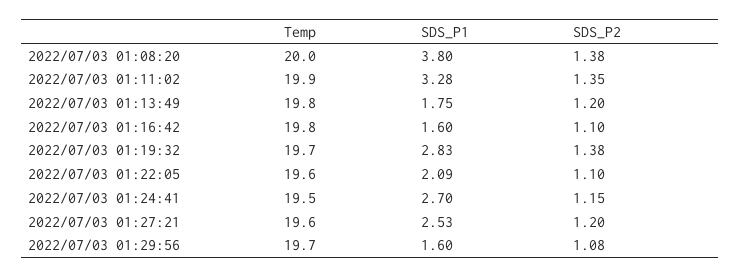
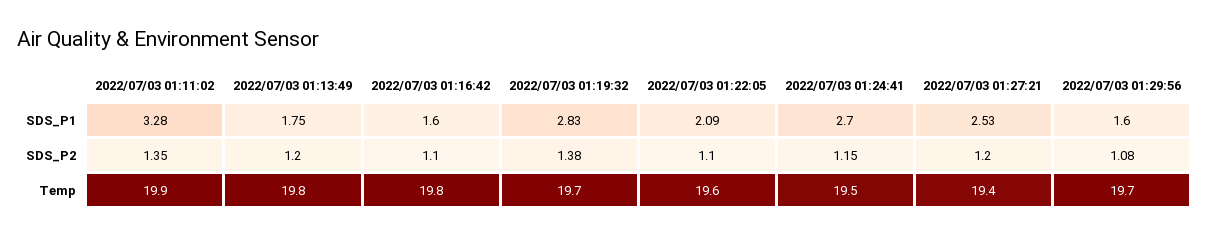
Temp, 2022/07/03 01:08:20: 20 -> none
SDS_P1, 2022/07/03 01:08:20: 3.8 -> none
SDS_P2, 2022/07/03 01:08:20: 1.38 -> none
Temp, 2022/07/03 01:27:21: 19.6 -> 19.4

